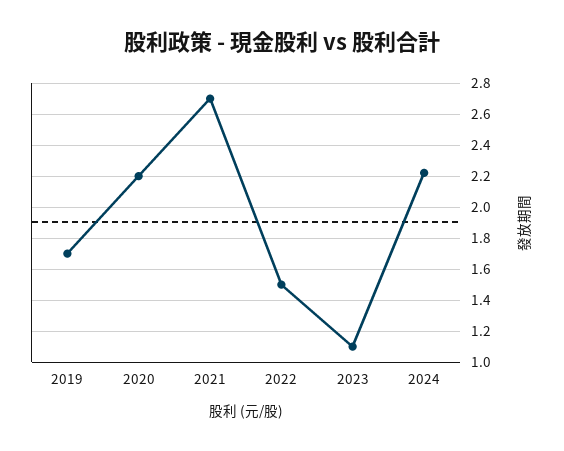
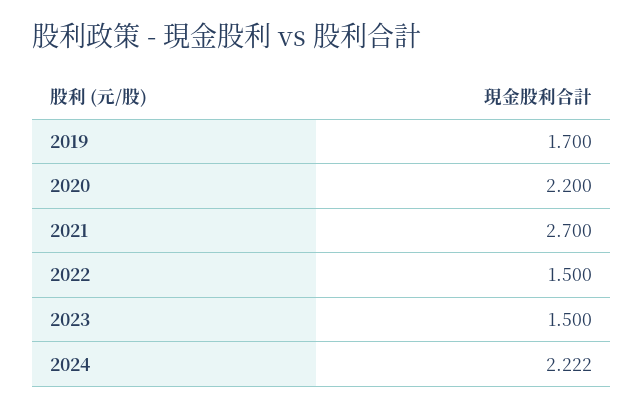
2023: 1.1 -> 1.5

